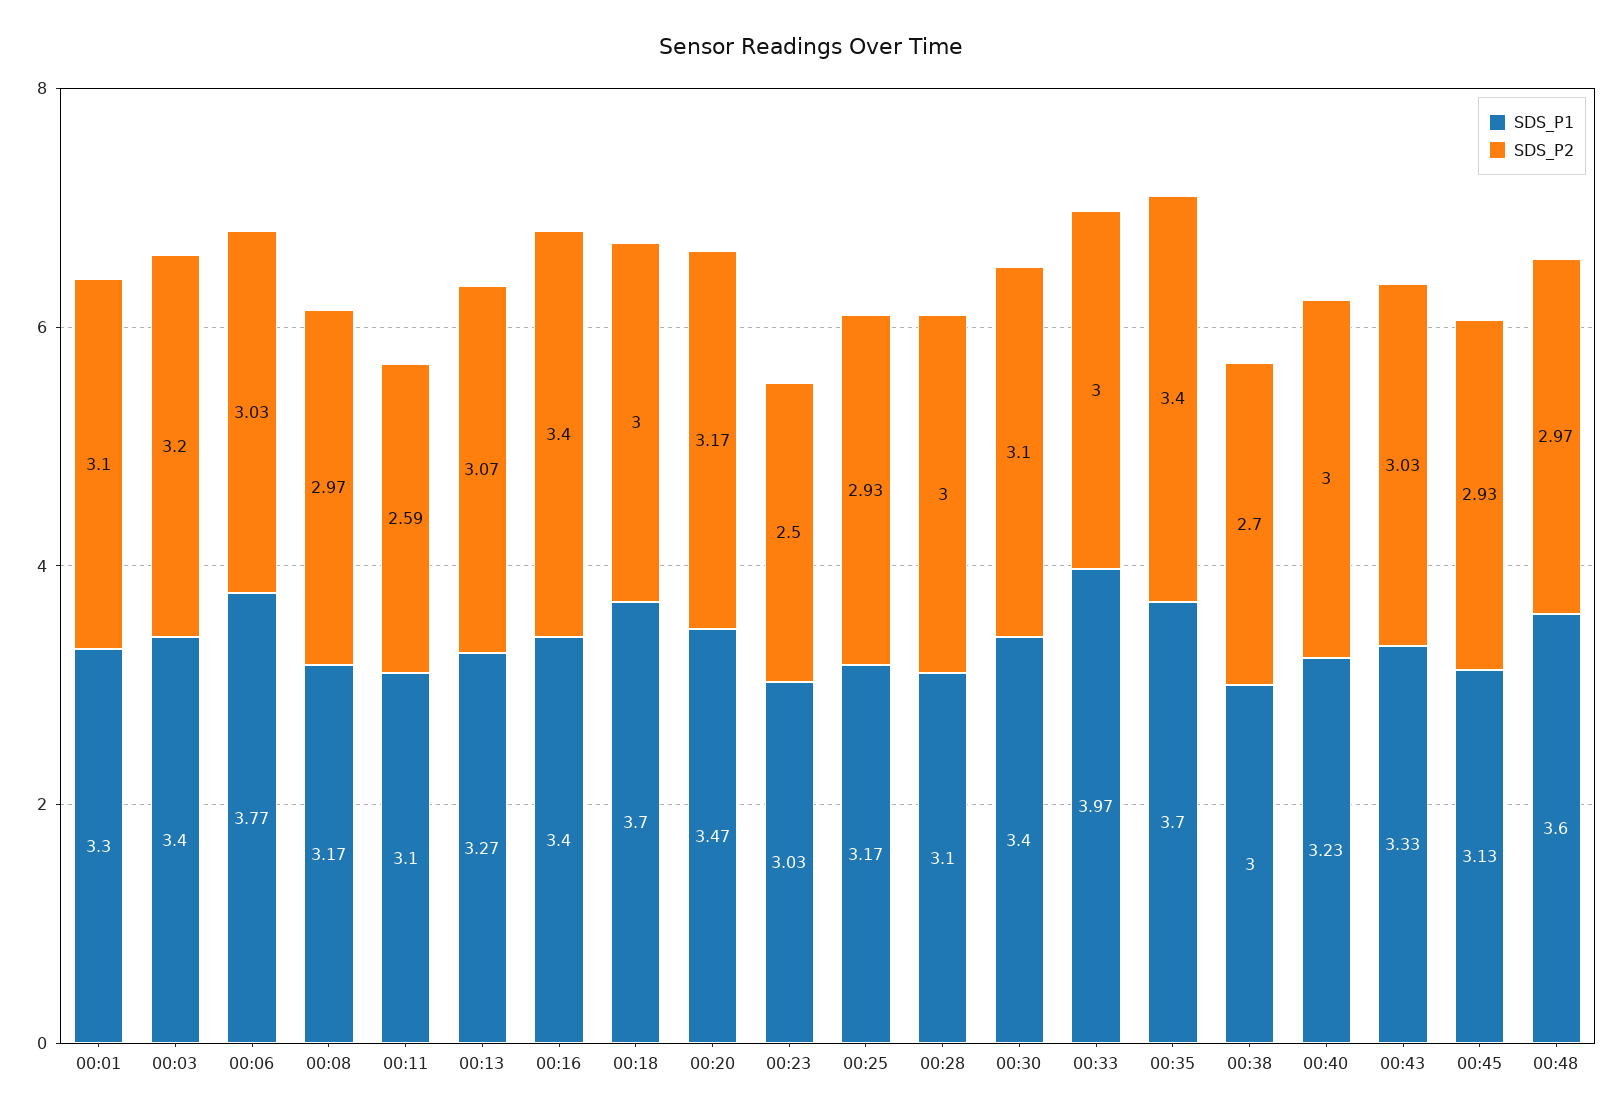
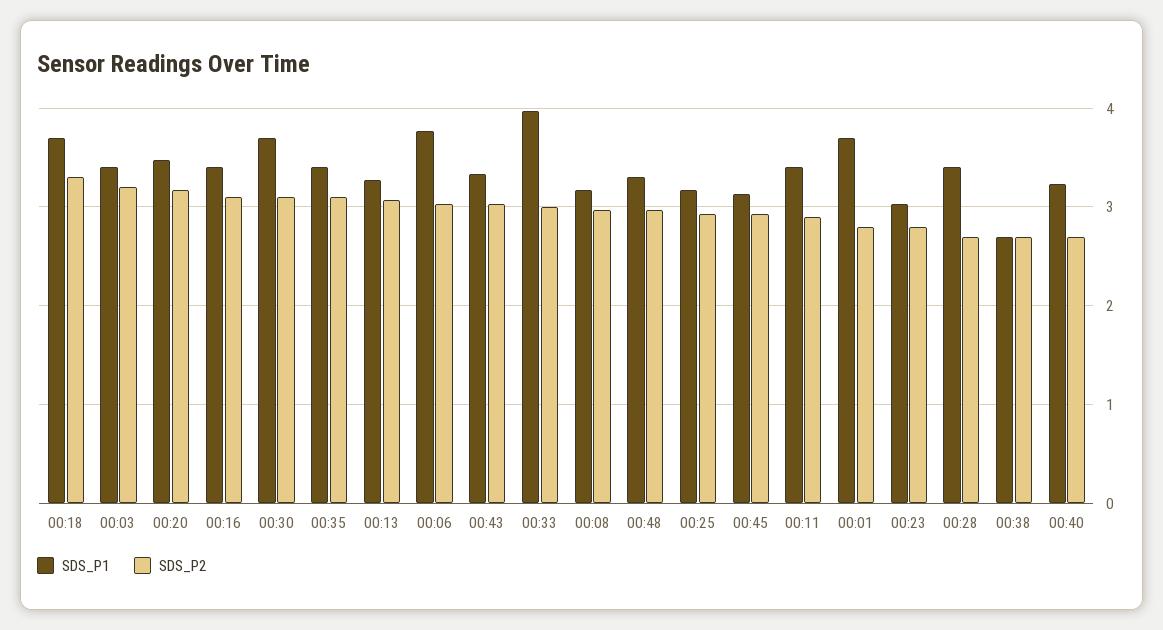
SDS_P1, 00:01: 3.3 -> 3.7
SDS_P2, 00:01: 3.1 -> 2.8
SDS_P1, 00:11: 3.1 -> 3.4
SDS_P2, 00:11: 2.59 -> 2.9
SDS_P2, 00:16: 3.4 -> 3.1
SDS_P2, 00:18: 3 -> 3.3
SDS_P2, 00:23: 2.5 -> 2.8
SDS_P1, 00:28: 3.1 -> 3.4
SDS_P2, 00:28: 3 -> 2.7
SDS_P1, 00:30: 3.4 -> 3.7
SDS_P1, 00:35: 3.7 -> 3.4
SDS_P2, 00:35: 3.4 -> 3.1
SDS_P1, 00:38: 3 -> 2.7
SDS_P2, 00:40: 3 -> 2.7
SDS_P1, 00:48: 3.6 -> 3.3

